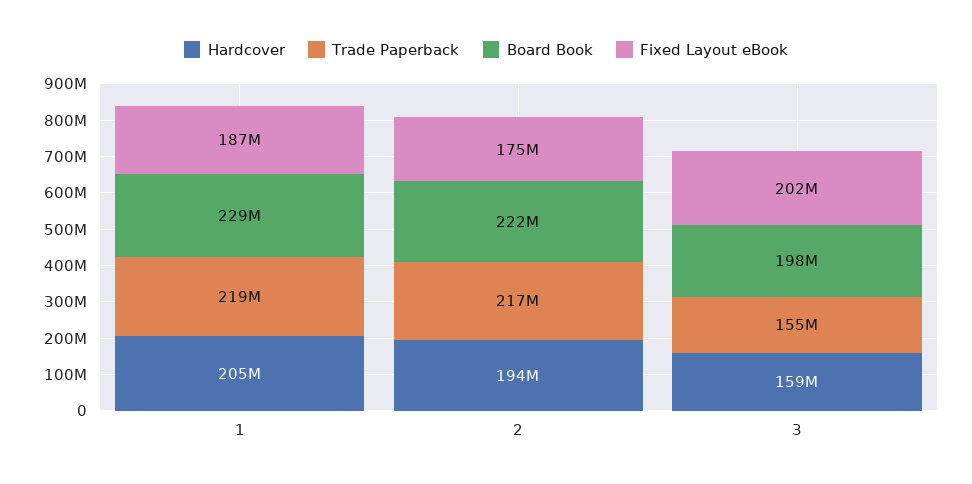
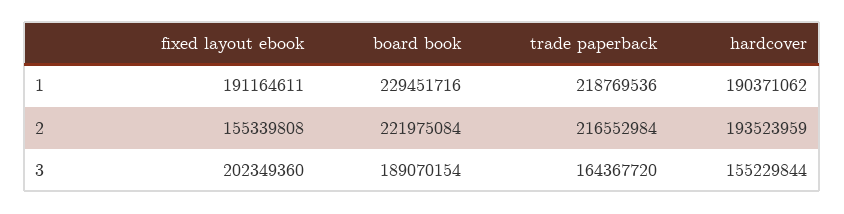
Hardcover, 1: 205000000 -> 190371062
Fixed Layout eBook, 1: 187000000 -> 191164611
Fixed Layout eBook, 2: 175000000 -> 155339808
Hardcover, 3: 159000000 -> 155229844
Trade Paperback, 3: 155000000 -> 164367720
Board Book, 3: 198000000 -> 189070154

